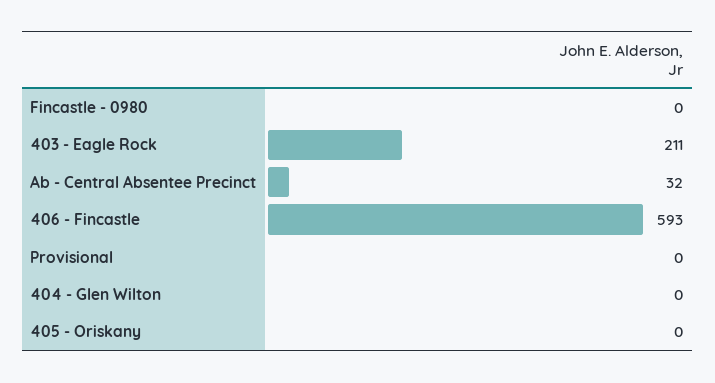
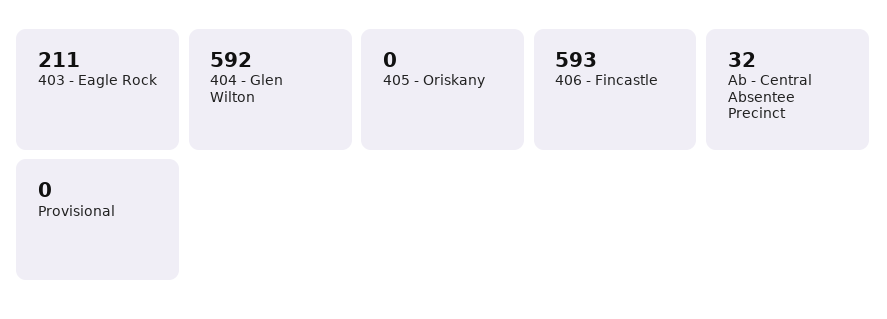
Fincastle - 0980: 0 -> none
404 - Glen Wilton: 0 -> 592

